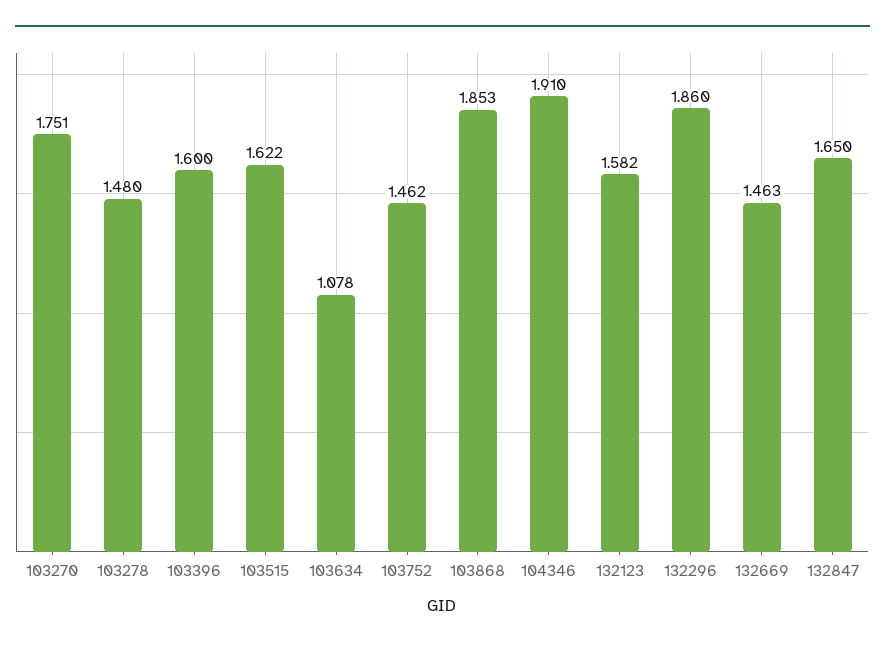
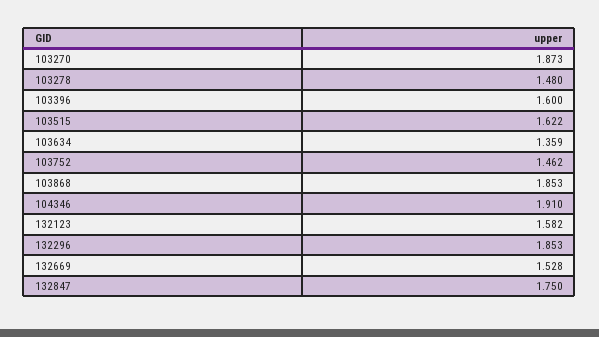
103270: 1.751 -> 1.873
103634: 1.078 -> 1.359
132296: 1.86 -> 1.853
132669: 1.463 -> 1.528
132847: 1.65 -> 1.75

